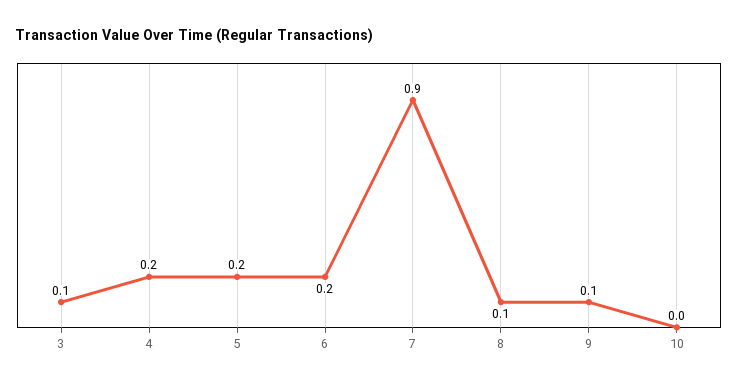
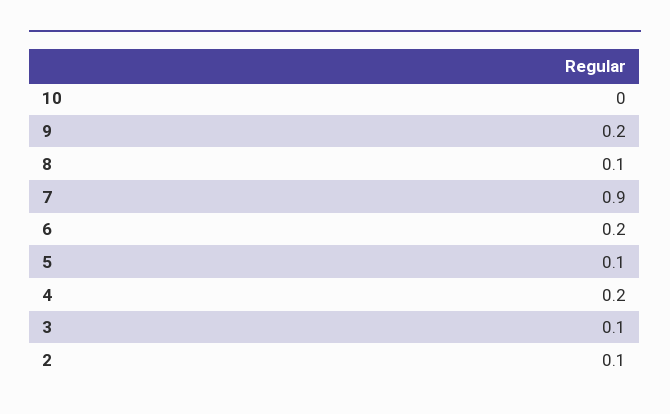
5: 0.2 -> 0.1
9: 0.1 -> 0.2
2: none -> 0.1

